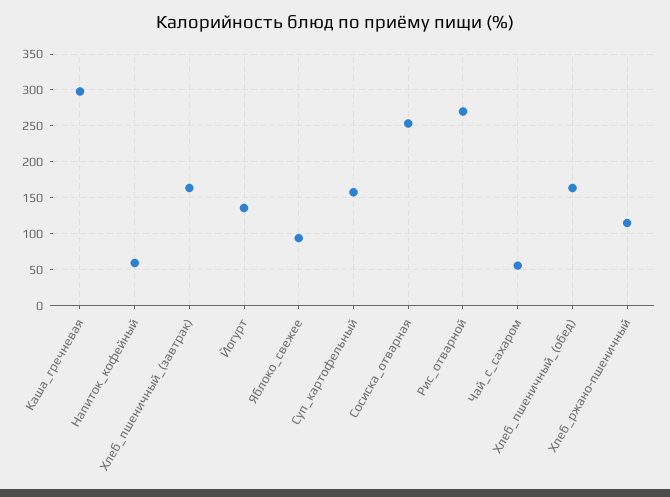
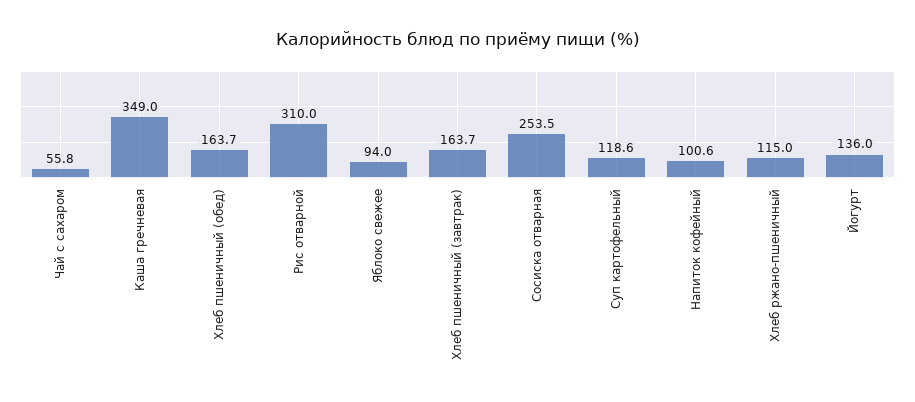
Каша_гречневая: 300 -> 349
Напиток_кофейный: 60 -> 100.6
Суп_картофельный: 160 -> 118.6
Рис_отварной: 270 -> 310

